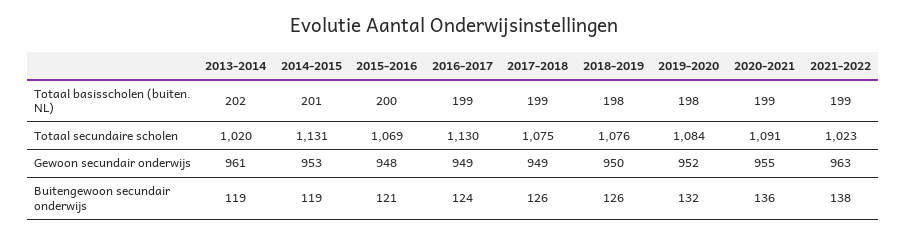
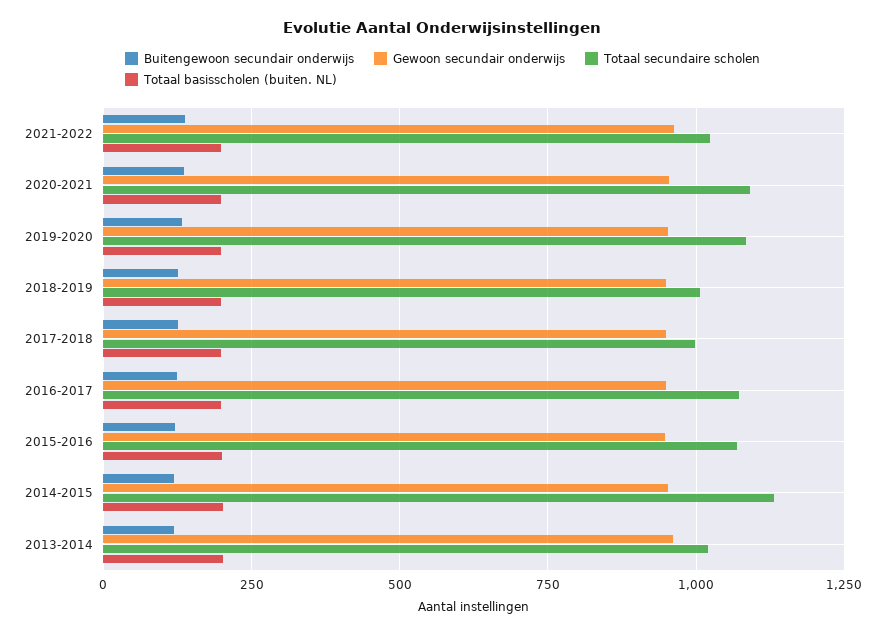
Totaal secundaire scholen, 2016-2017: 1130 -> 1075
Totaal secundaire scholen, 2017-2018: 1075 -> 1000
Totaal secundaire scholen, 2018-2019: 1076 -> 1000

